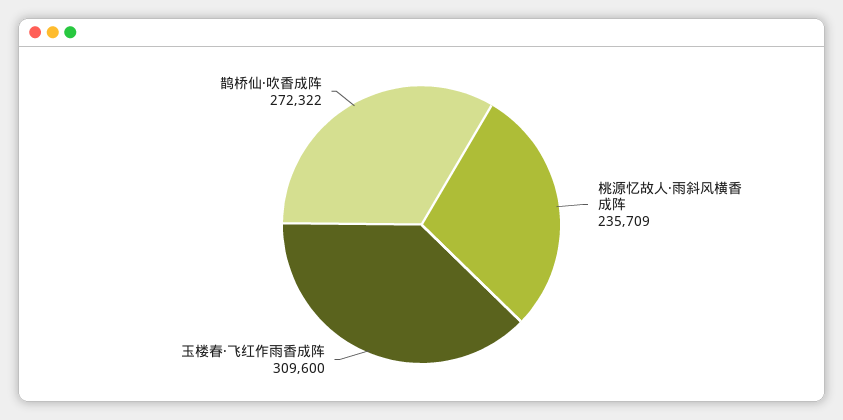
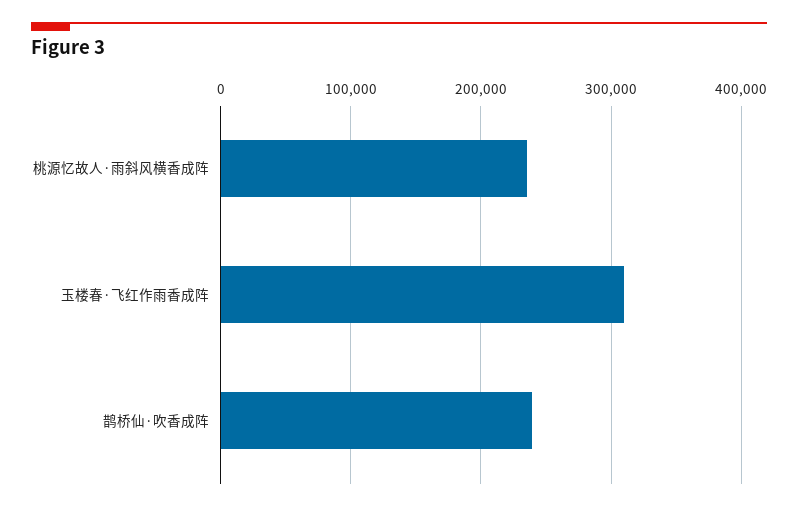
鹊桥仙·吹香成阵: 272322 -> 240000

